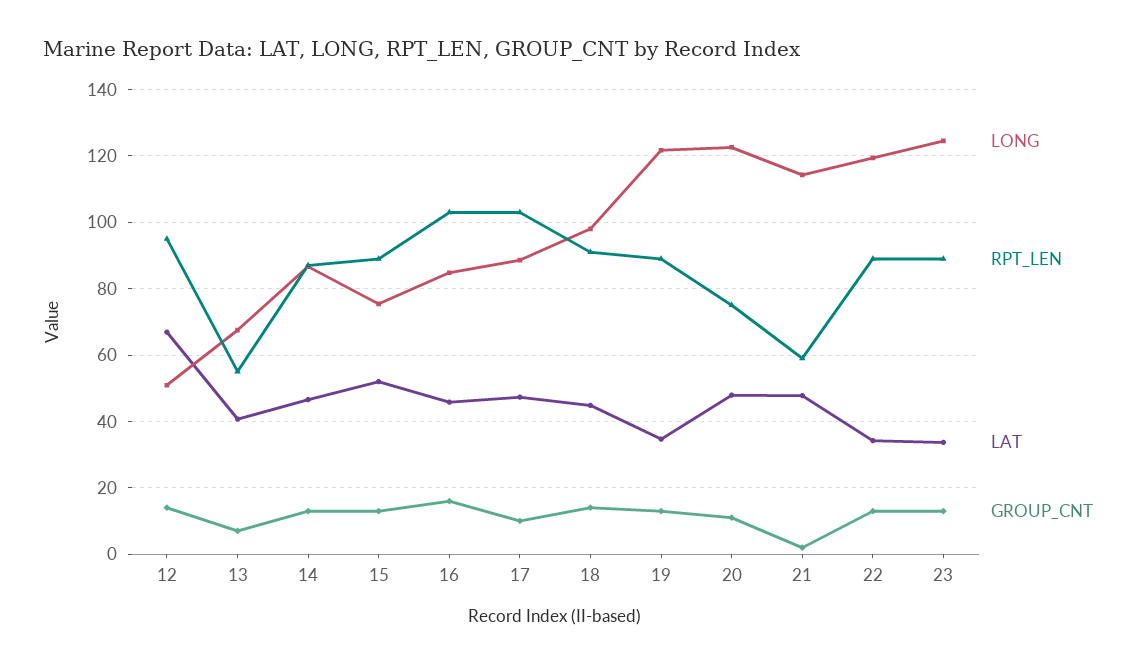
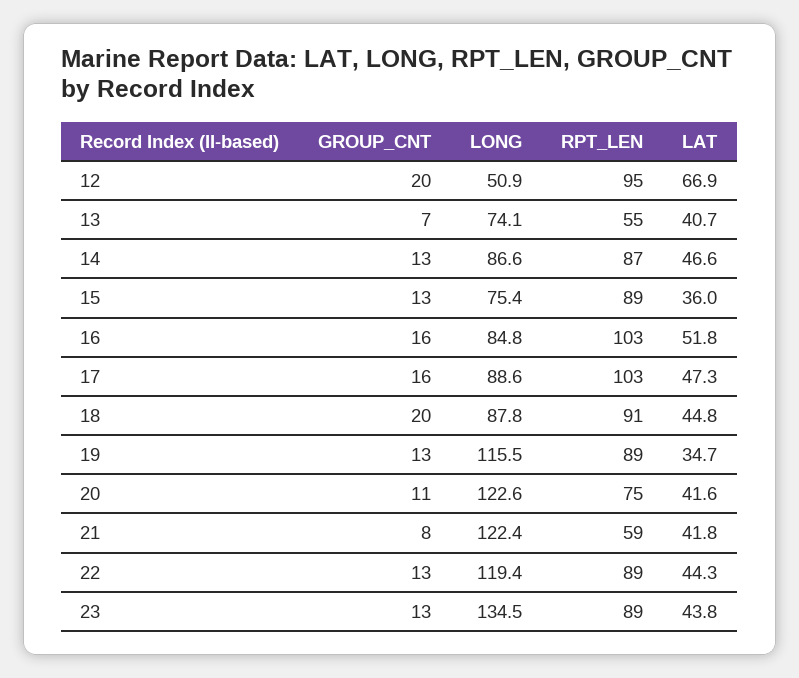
GROUP_CNT, 12: 14 -> 20
LONG, 13: 68 -> 74.1
LAT, 15: 52 -> 36
LAT, 16: 46 -> 51.8
GROUP_CNT, 17: 10 -> 16
LONG, 18: 98 -> 87.8
GROUP_CNT, 18: 14 -> 20
LONG, 19: 122 -> 115.5
LAT, 20: 48 -> 41.6
LONG, 21: 114 -> 122.4
LAT, 21: 48 -> 41.8
GROUP_CNT, 21: 2 -> 8
LAT, 22: 34 -> 44.3
LONG, 23: 124 -> 134.5
LAT, 23: 34 -> 43.8

